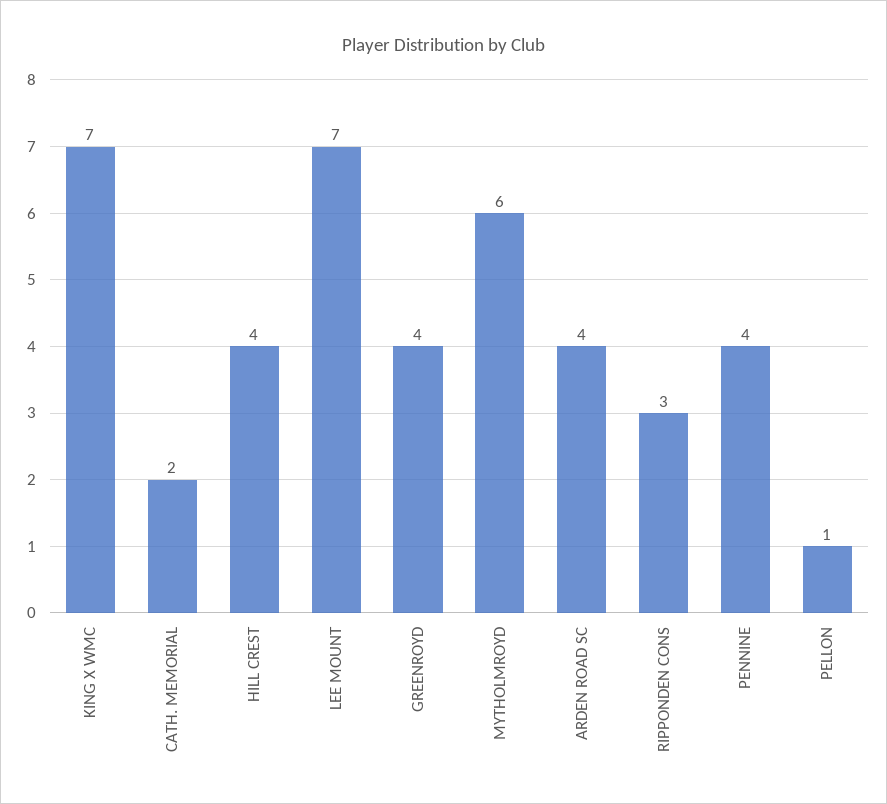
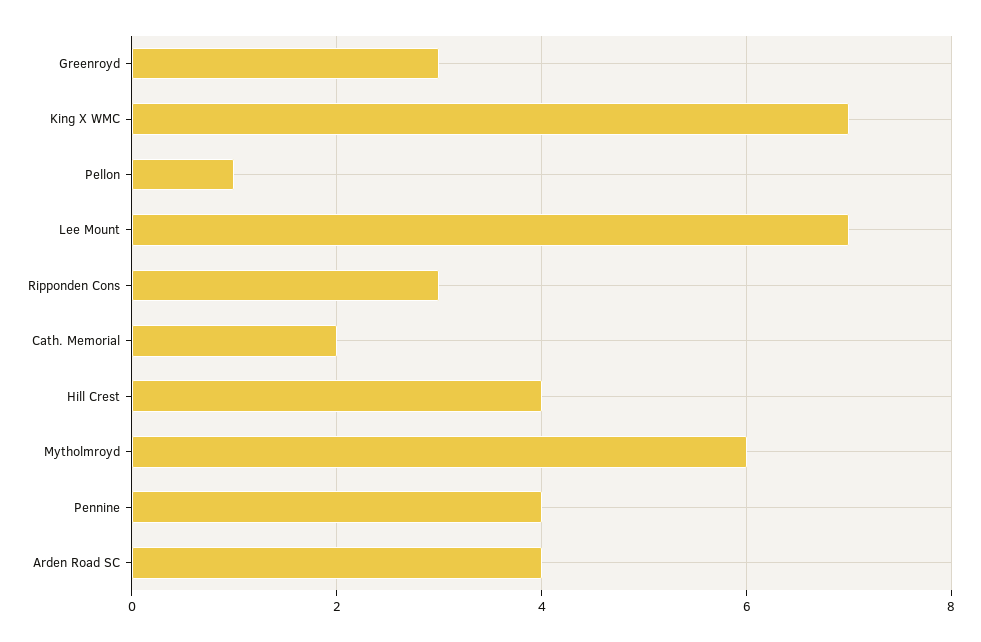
GREENROYD: 4 -> 3

